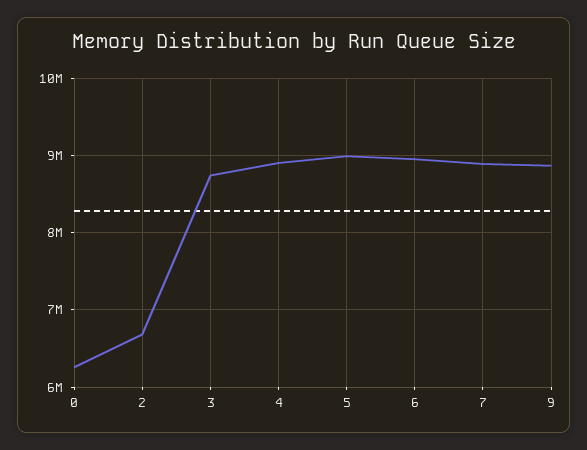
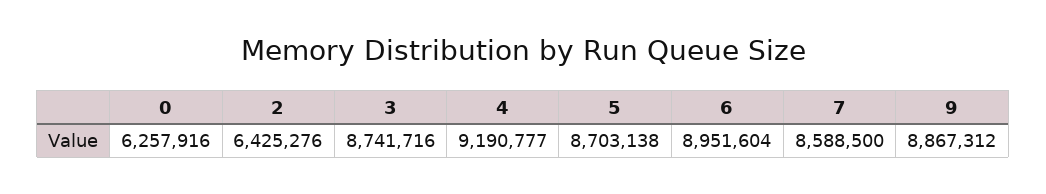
2: 6700000 -> 6425276
4: 8900000 -> 9190777
5: 9000000 -> 8703138
7: 8900000 -> 8588500

